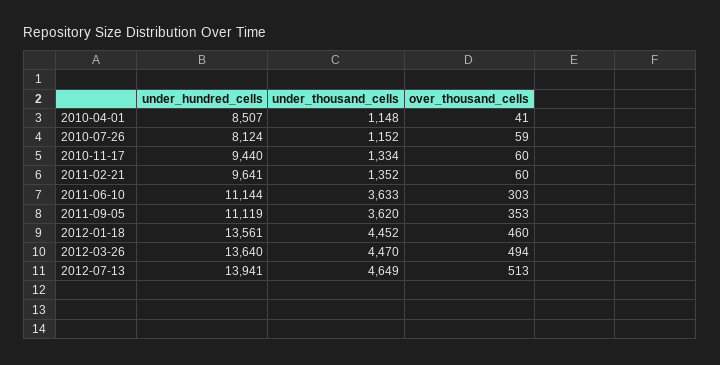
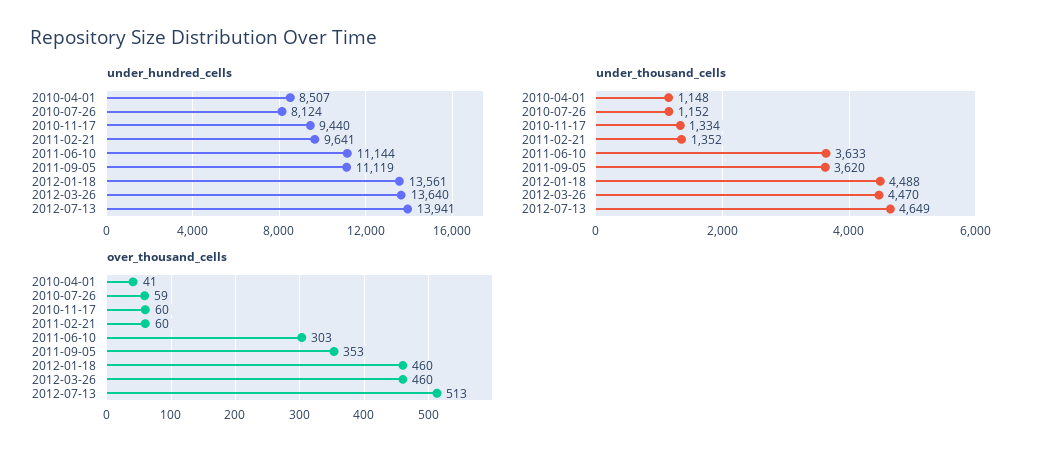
under_thousand_cells, 2012-01-18: 4452 -> 4488
over_thousand_cells, 2012-03-26: 494 -> 460

